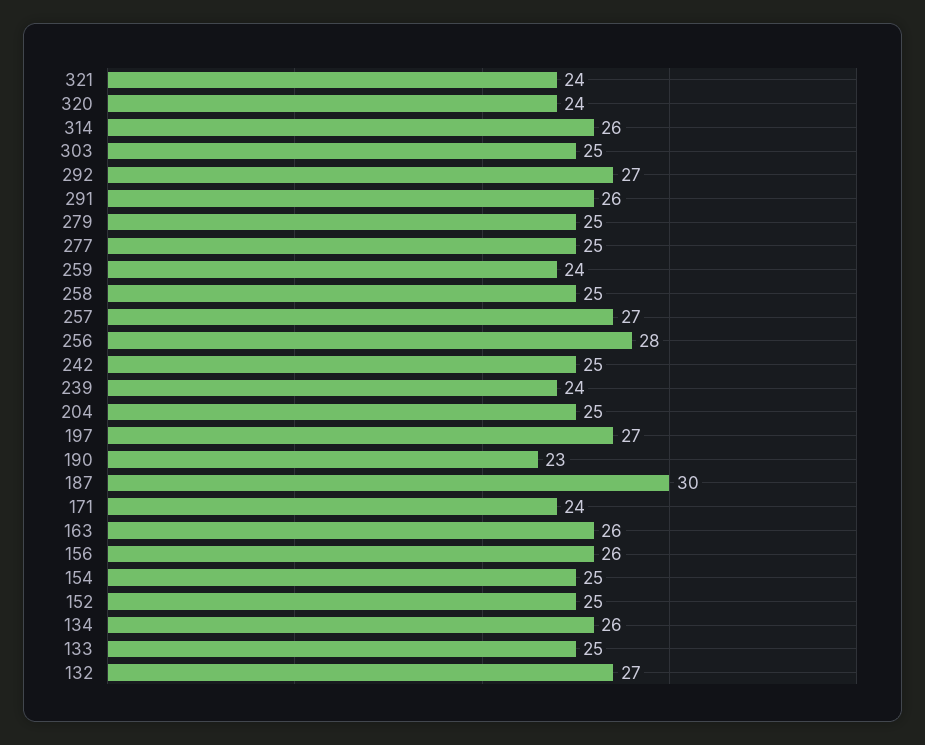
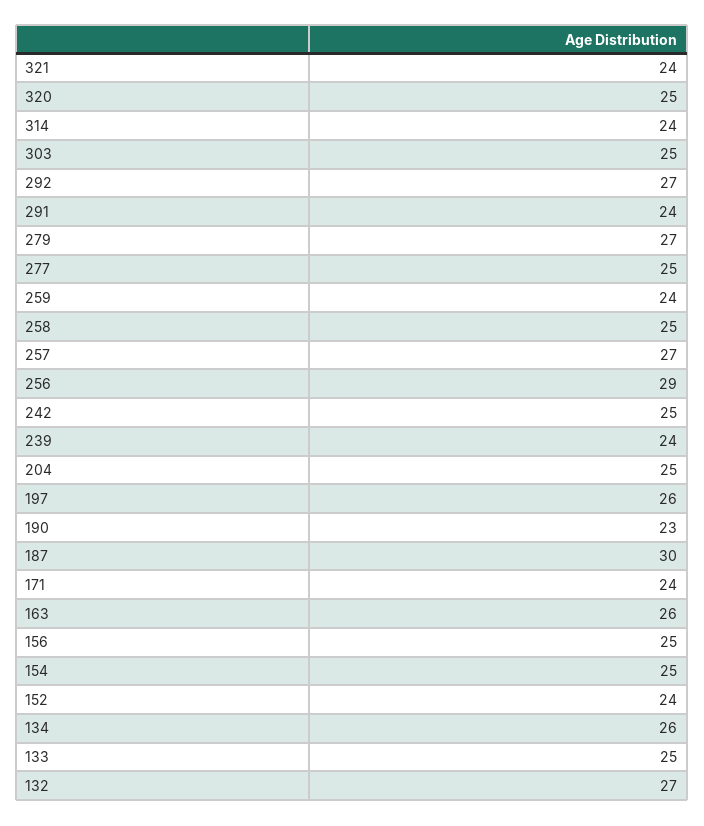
320: 24 -> 25
314: 26 -> 24
291: 26 -> 24
279: 25 -> 27
256: 28 -> 29
197: 27 -> 26
156: 26 -> 25
152: 25 -> 24

